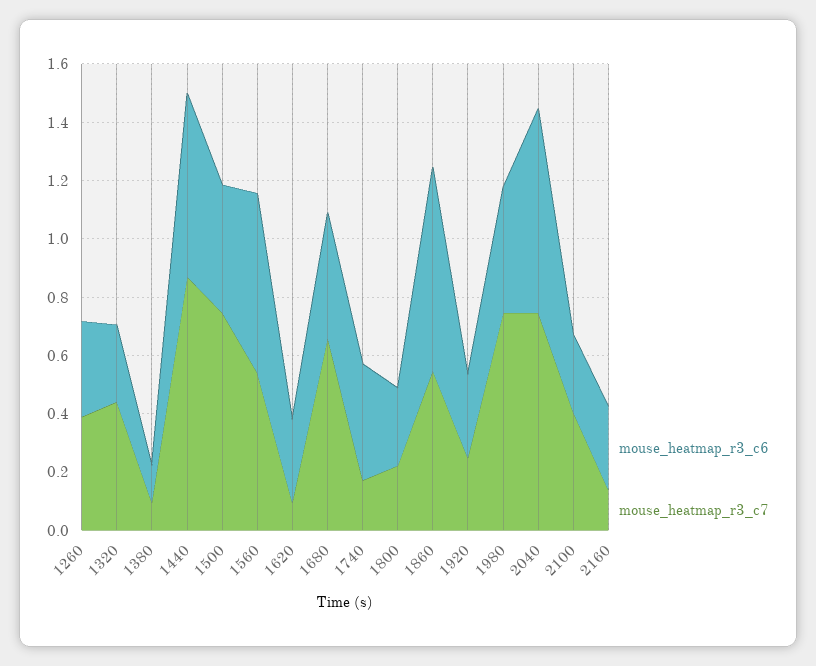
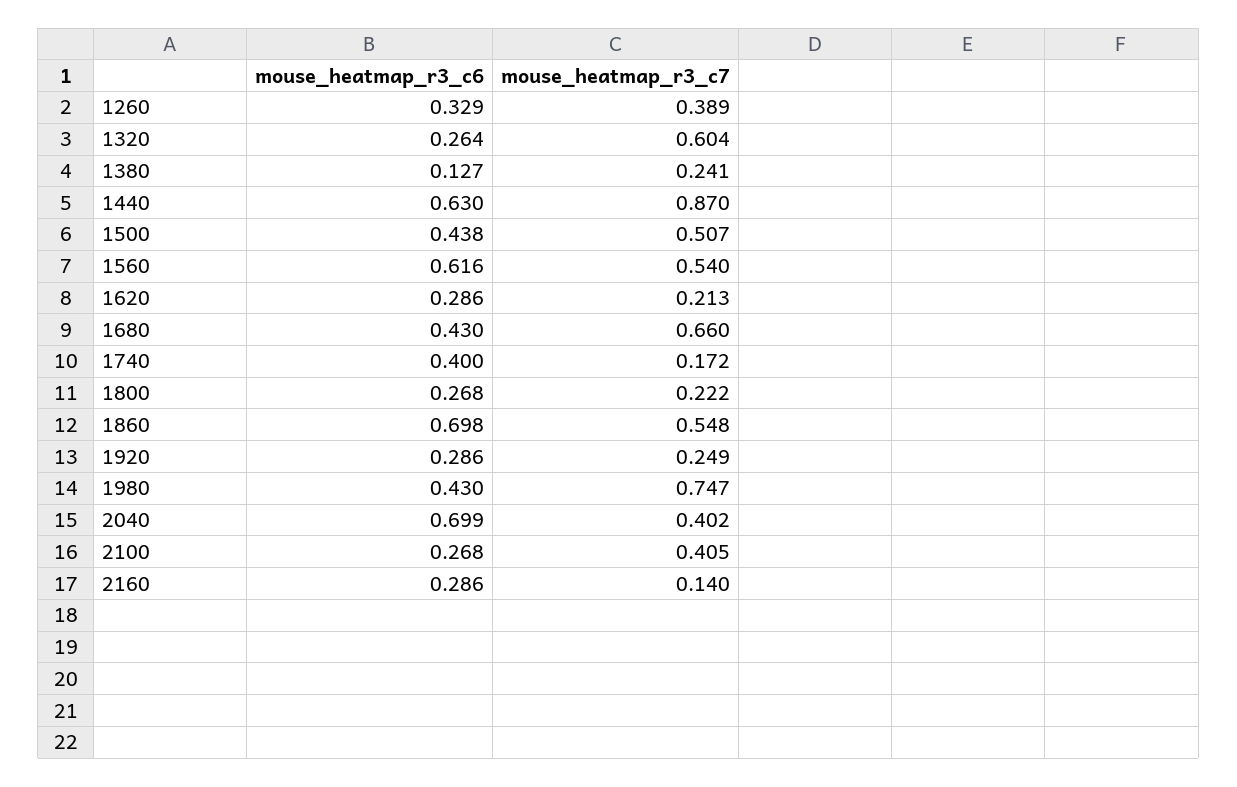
mouse_heatmap_r3_c7, 1320: 0.45 -> 0.604
mouse_heatmap_r3_c7, 1380: 0.1 -> 0.241
mouse_heatmap_r3_c7, 1500: 0.75 -> 0.507
mouse_heatmap_r3_c7, 1620: 0.1 -> 0.213
mouse_heatmap_r3_c7, 2040: 0.75 -> 0.402

